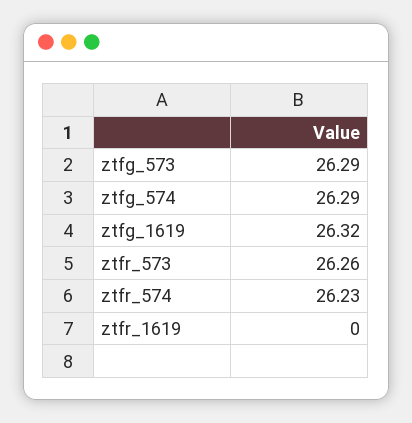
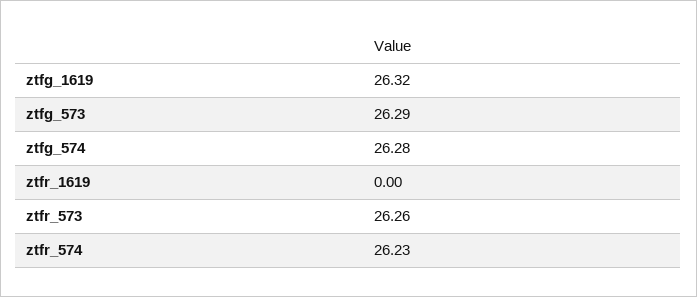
ztfg_574: 26.29 -> 26.28

